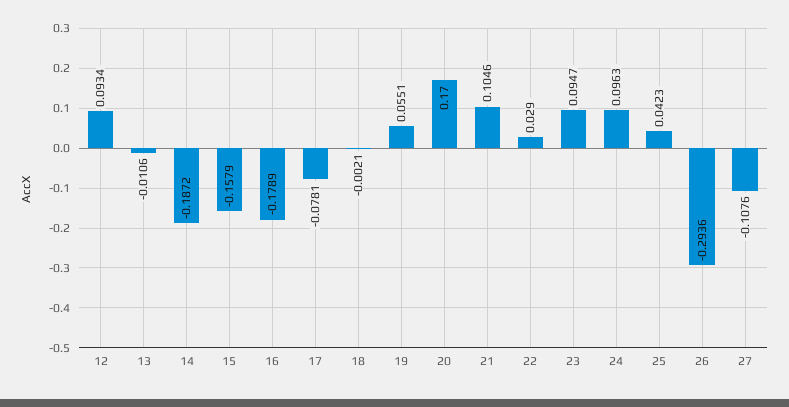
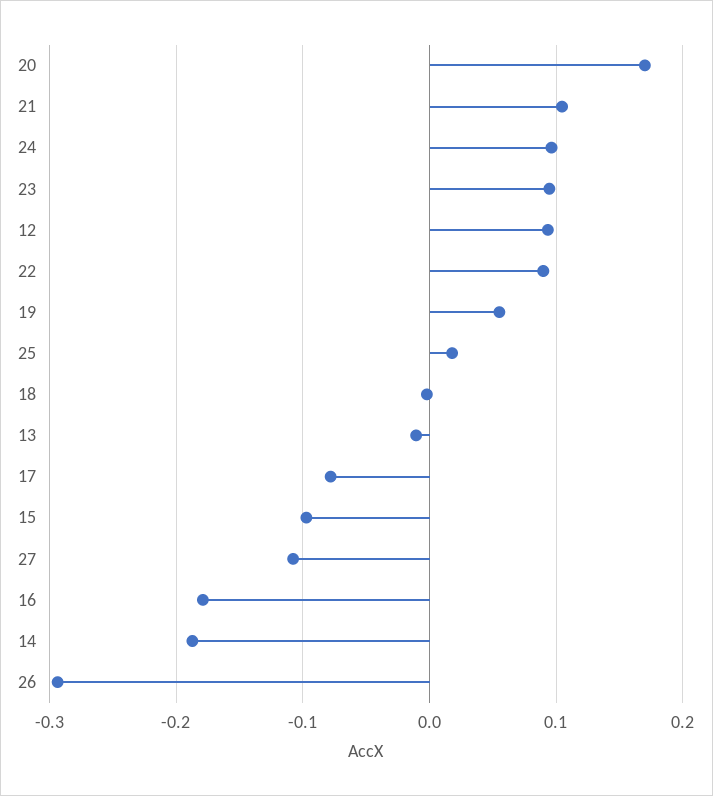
15: -0.1579 -> -0.1
22: 0.029 -> 0.09
25: 0.0423 -> 0.02

